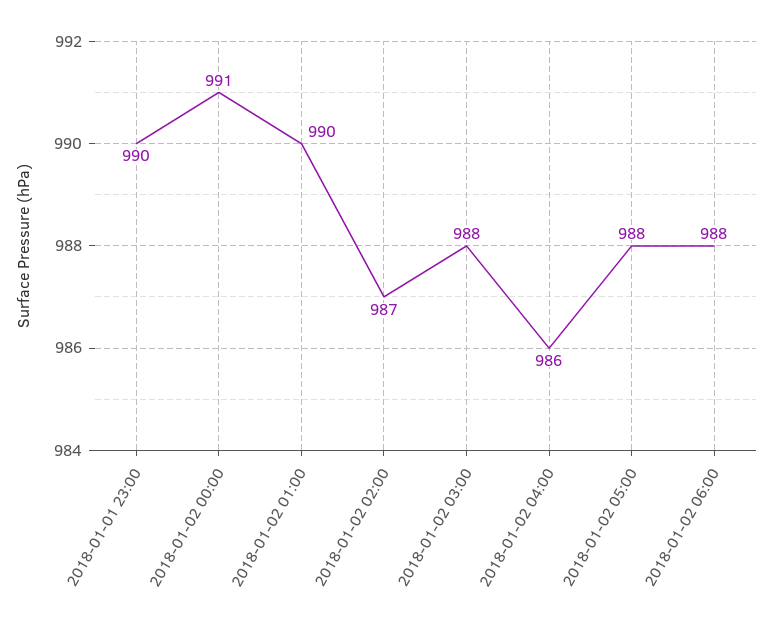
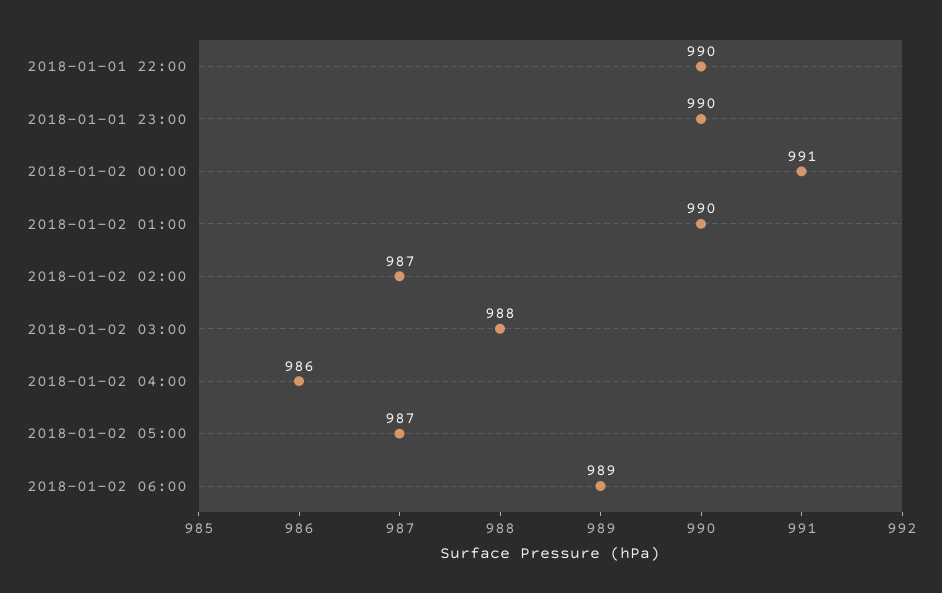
2018-01-02 05:00: 988 -> 987
2018-01-02 06:00: 988 -> 989
2018-01-01 22:00: none -> 990

